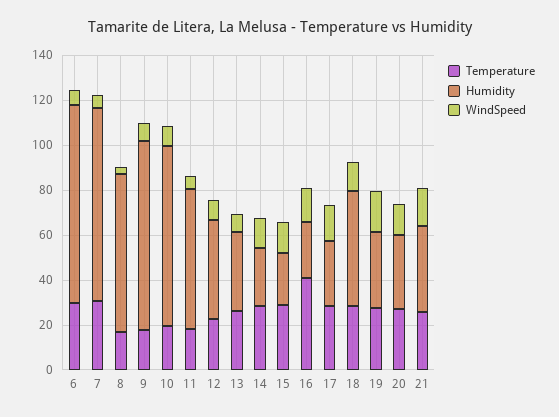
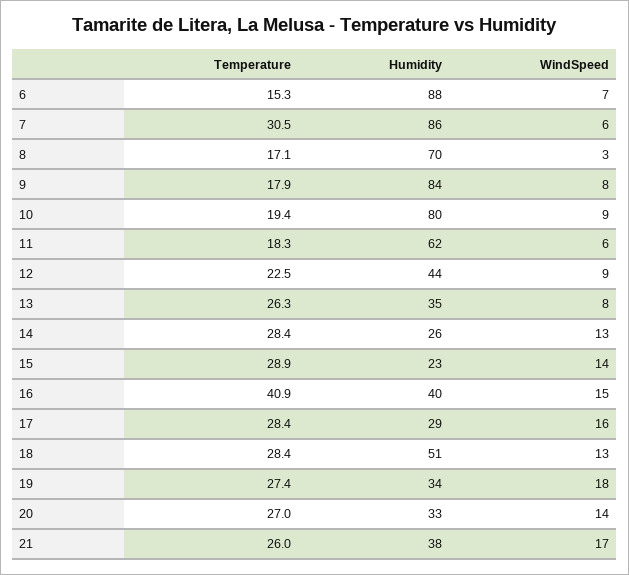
Temperature, 6: 30 -> 15.3
Humidity, 16: 25 -> 40

